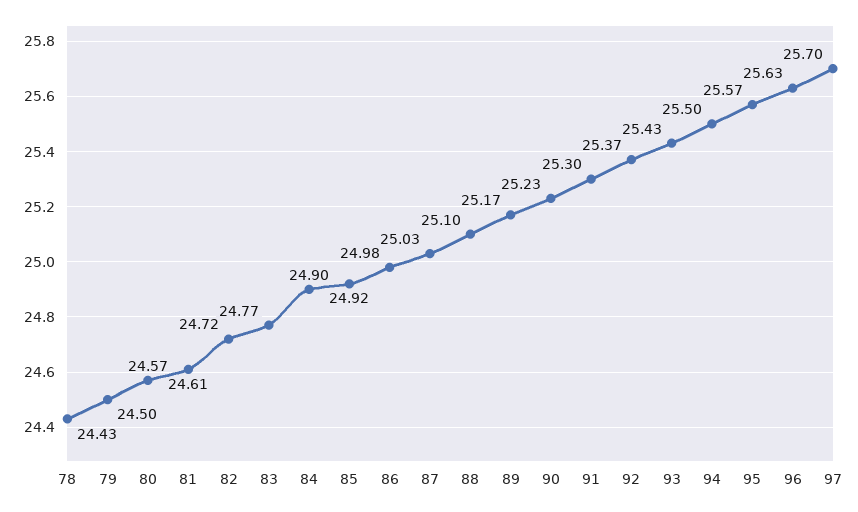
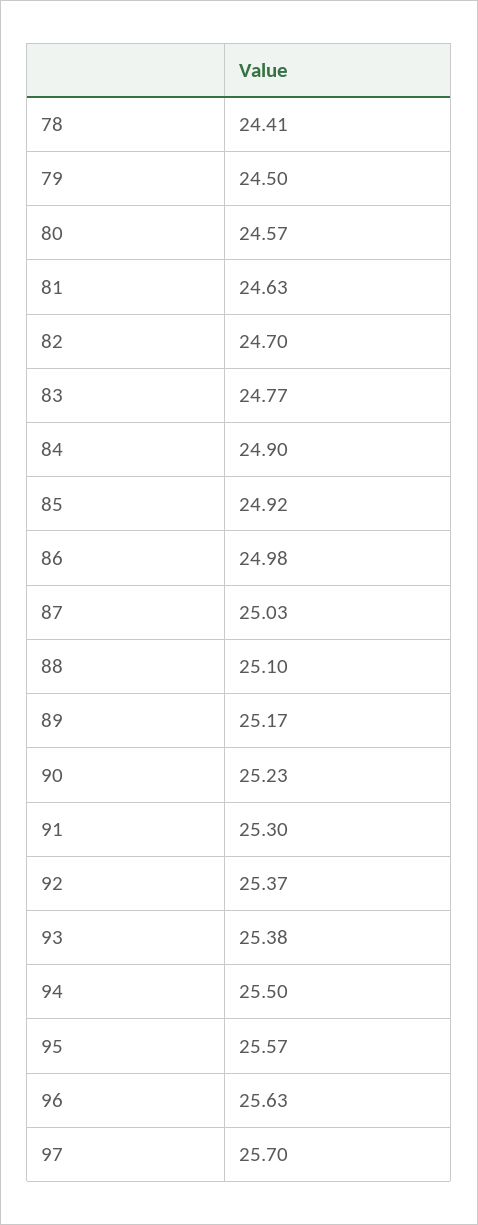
78: 24.43 -> 24.41
81: 24.61 -> 24.63
82: 24.72 -> 24.7
93: 25.43 -> 25.38

